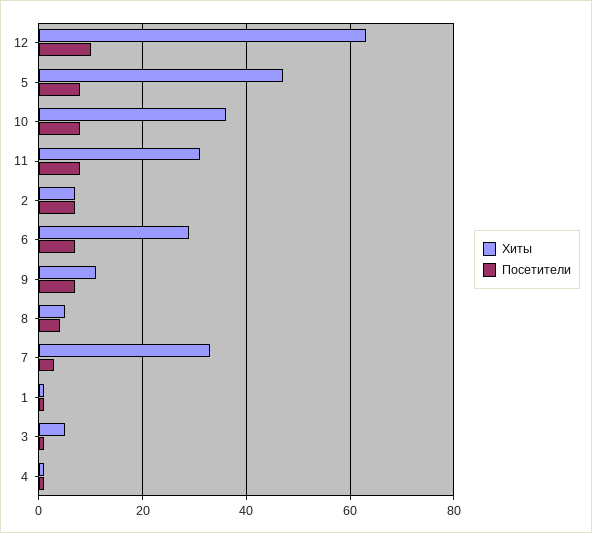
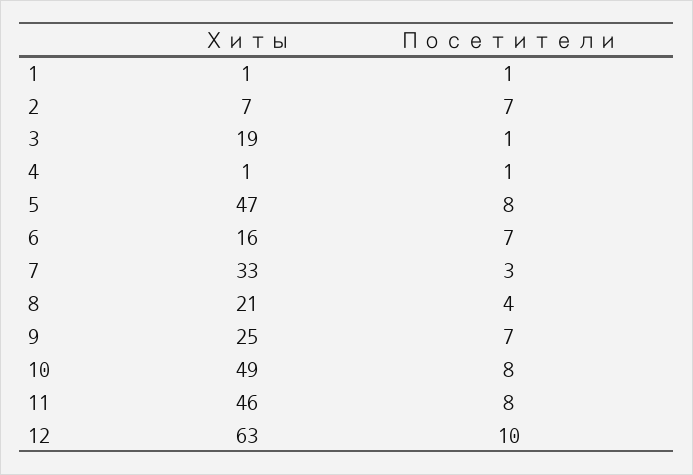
Хиты, 10: 35 -> 49
Хиты, 11: 30 -> 46
Хиты, 6: 30 -> 16
Хиты, 9: 10 -> 25
Хиты, 8: 5 -> 21
Хиты, 3: 5 -> 19

